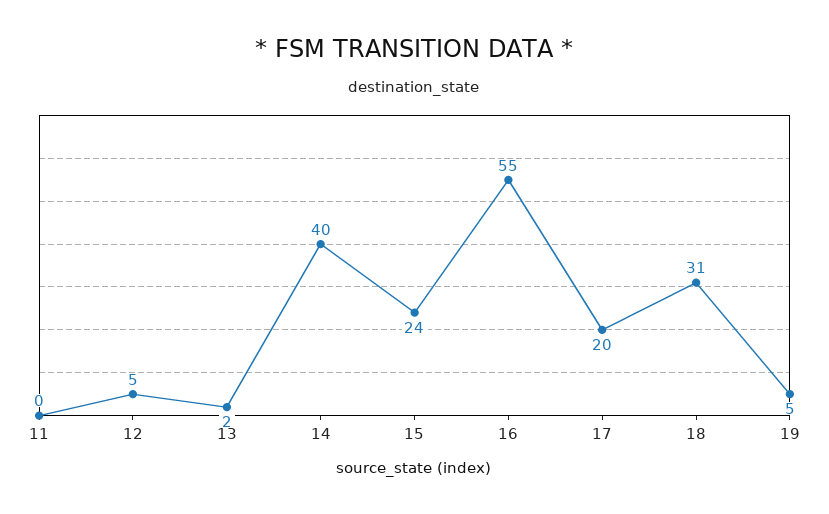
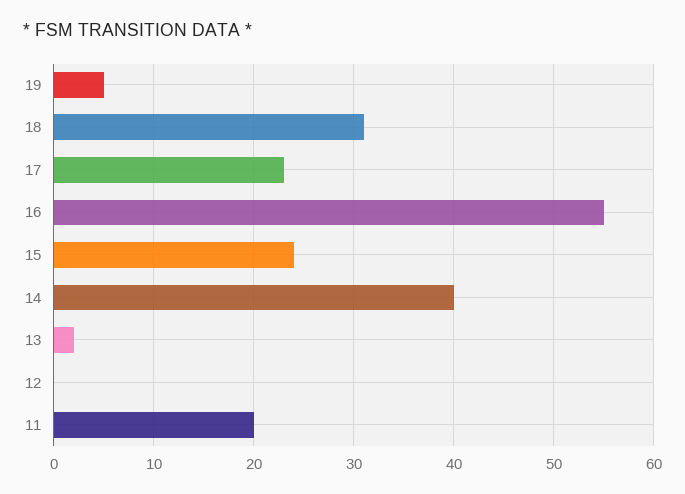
11: 0 -> 20
12: 5 -> 0
17: 20 -> 23

